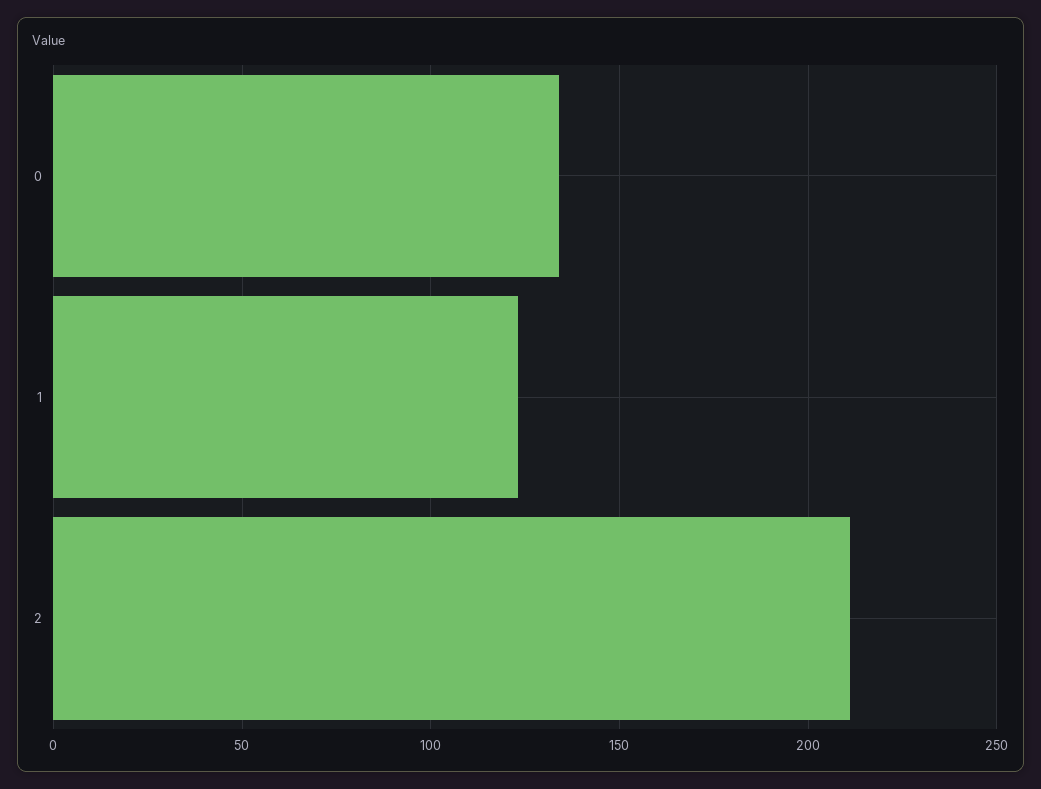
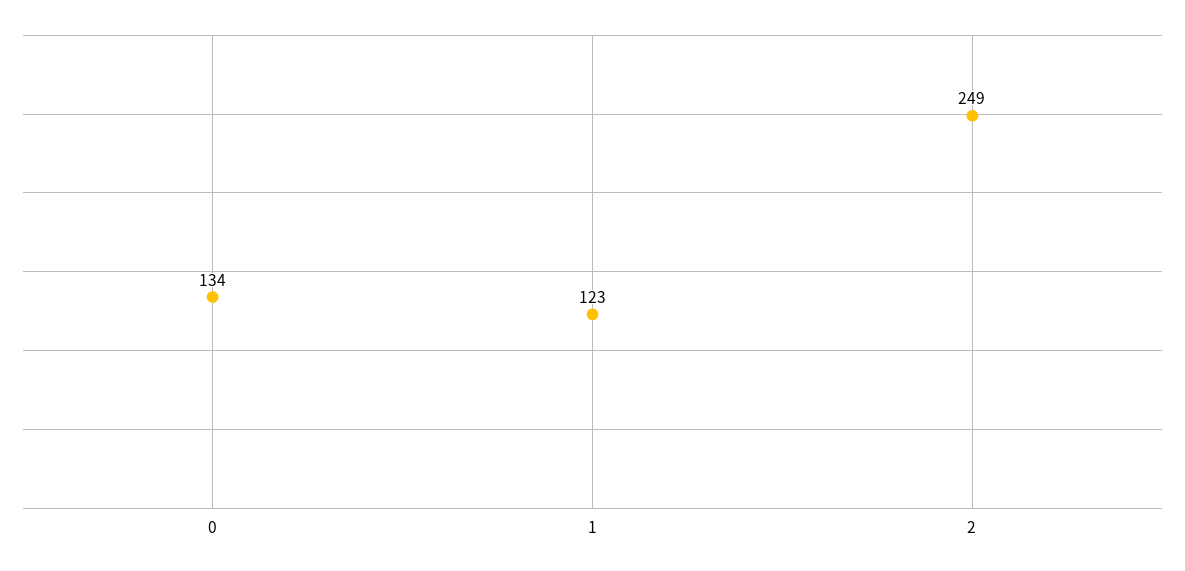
2: 210 -> 249

